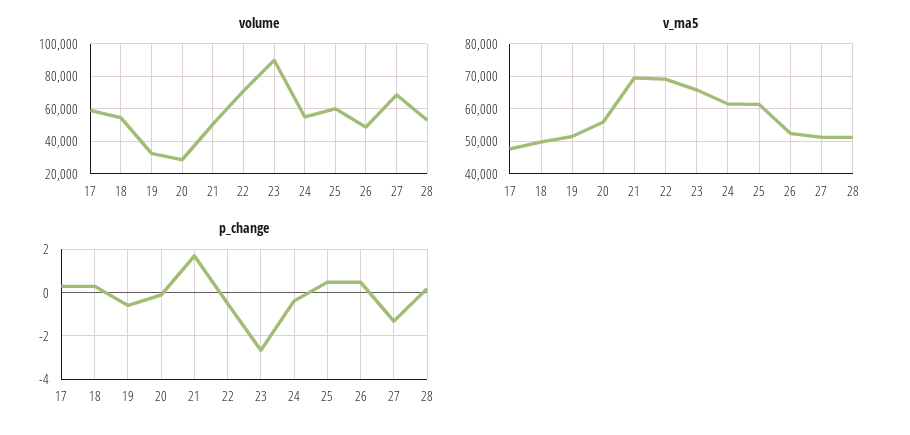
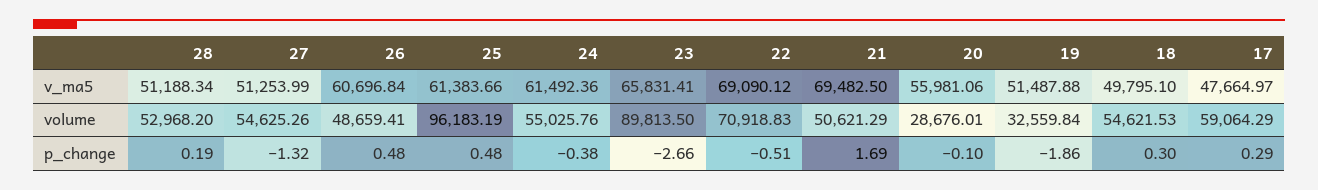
volume, 25: 60000 -> 96183.19
volume, 27: 70000 -> 54625.26
v_ma5, 26: 52000 -> 60696.84
p_change, 19: -0.5 -> -1.86

